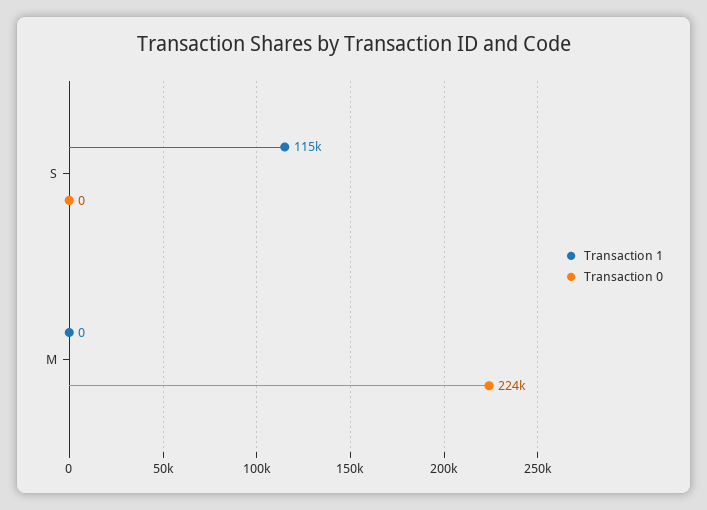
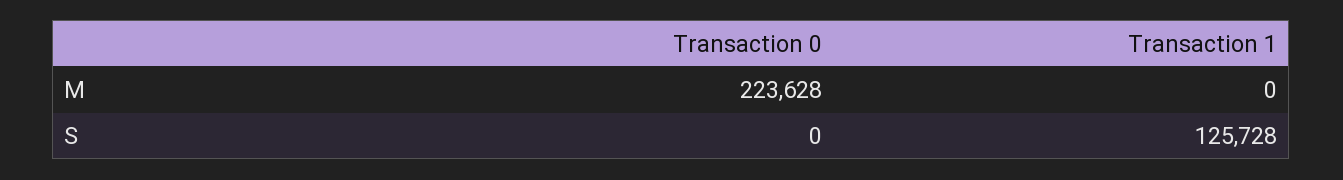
Transaction 1, S: 115000 -> 125728

